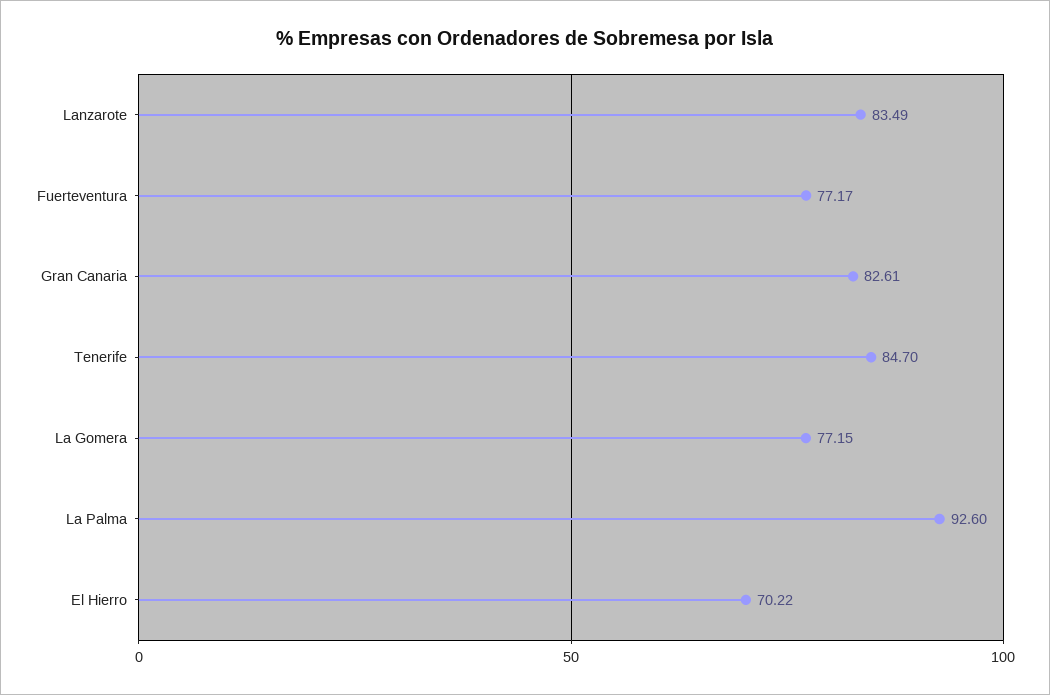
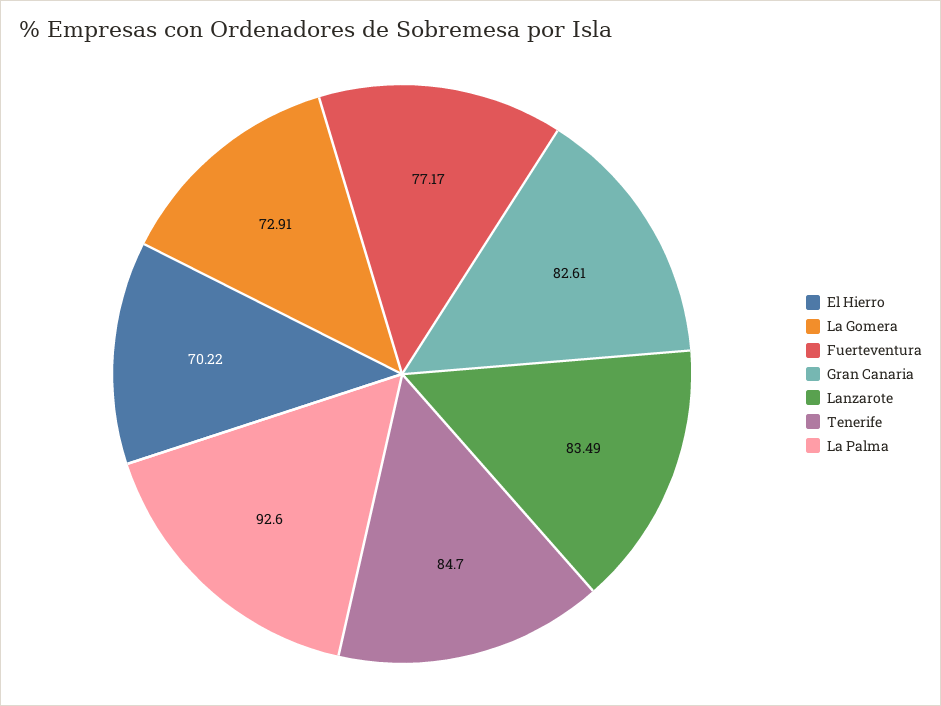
La Gomera: 77.15 -> 72.91

